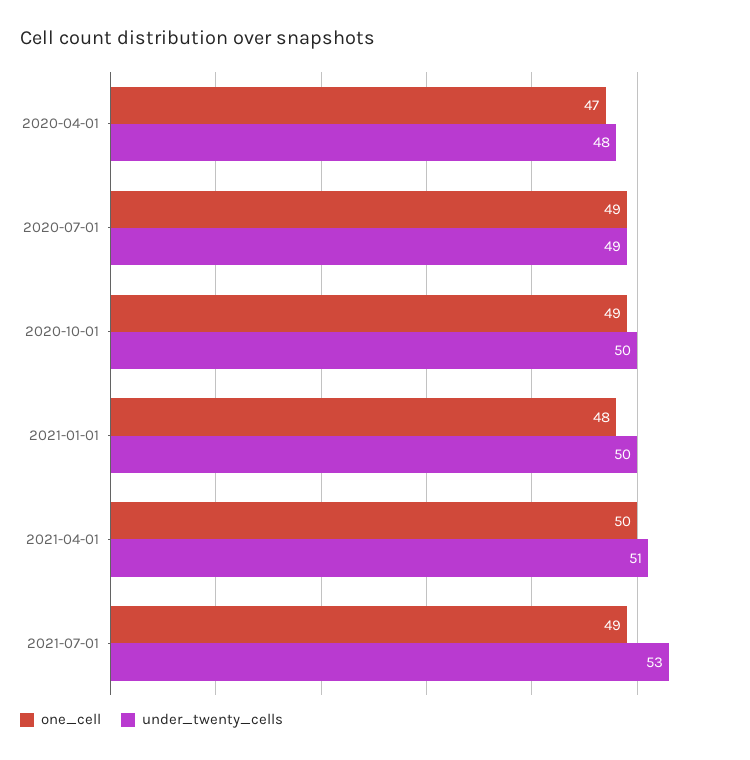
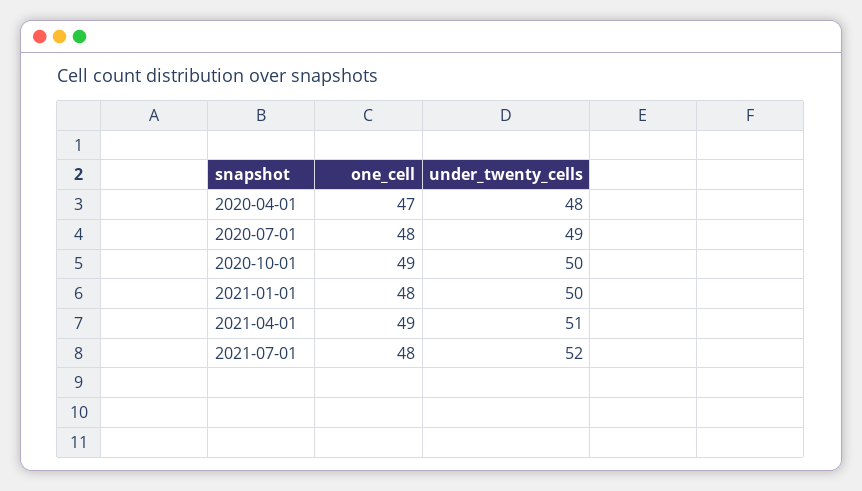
one_cell, 2020-07-01: 49 -> 48
one_cell, 2021-04-01: 50 -> 49
one_cell, 2021-07-01: 49 -> 48
under_twenty_cells, 2021-07-01: 53 -> 52

